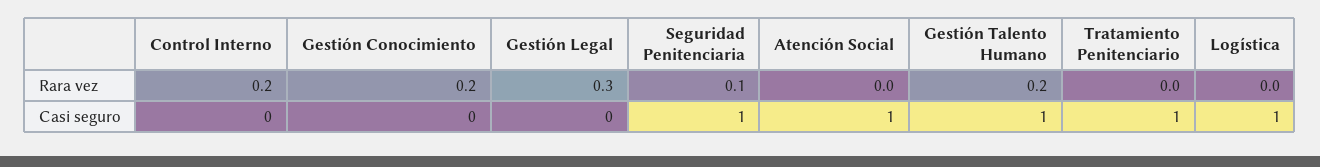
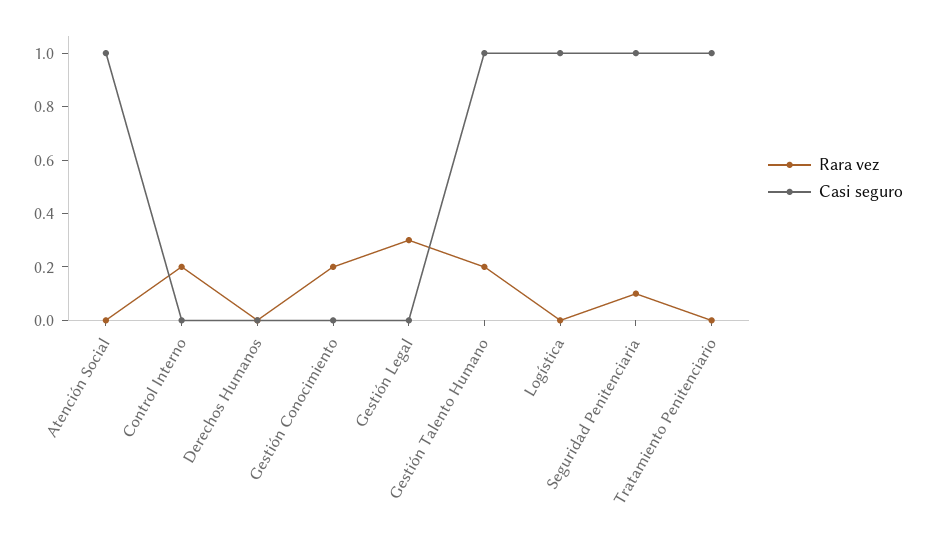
Rara vez, Derechos Humanos: none -> 0
Casi seguro, Derechos Humanos: none -> 0

